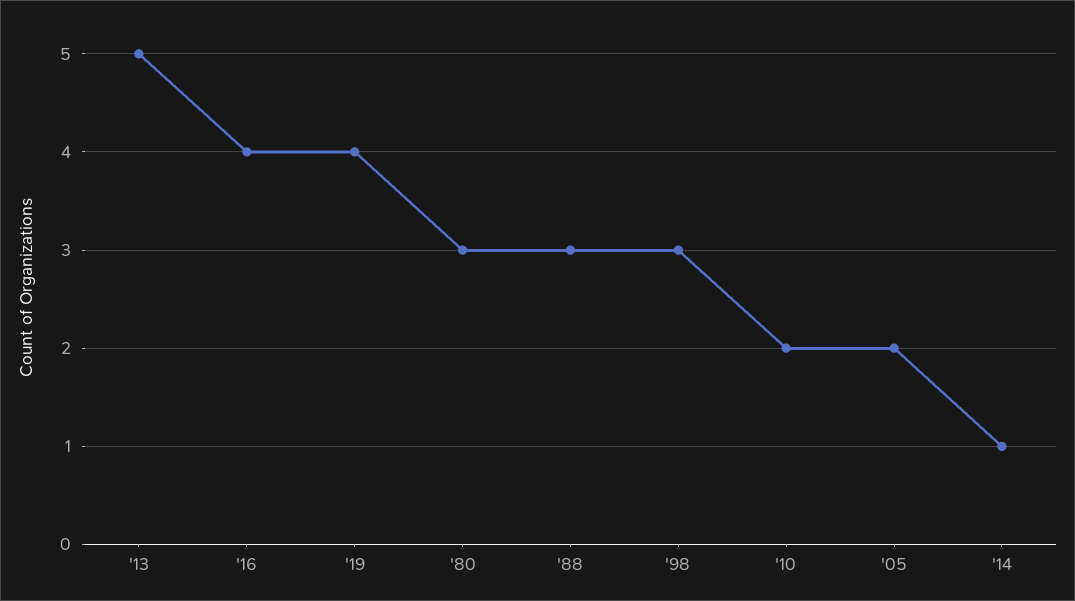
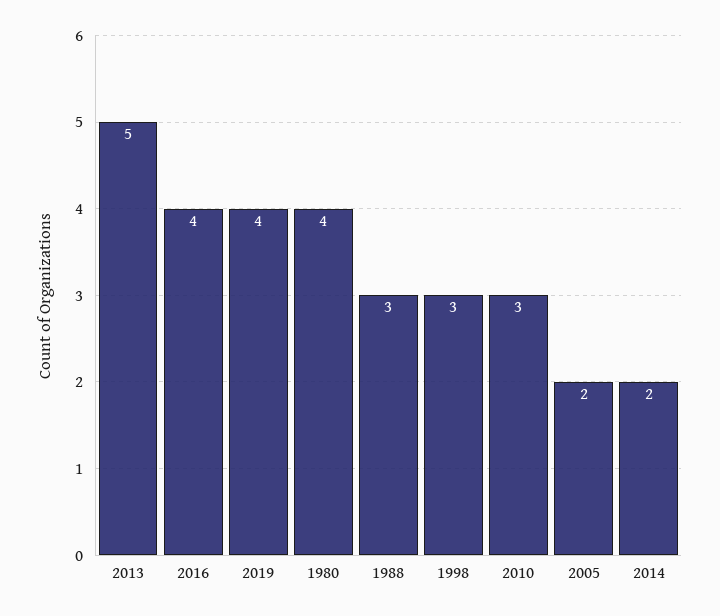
'80: 3 -> 4
'10: 2 -> 3
'14: 1 -> 2

